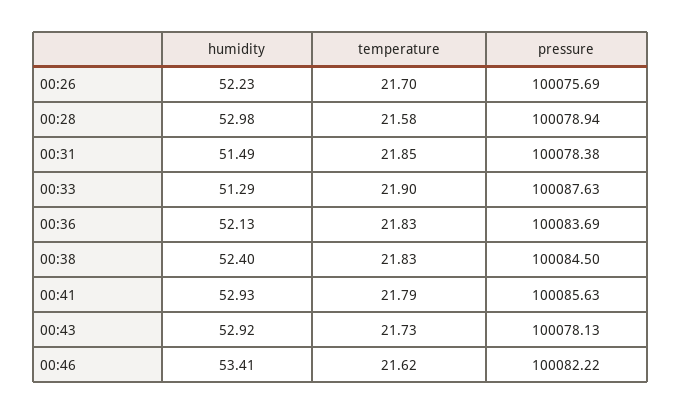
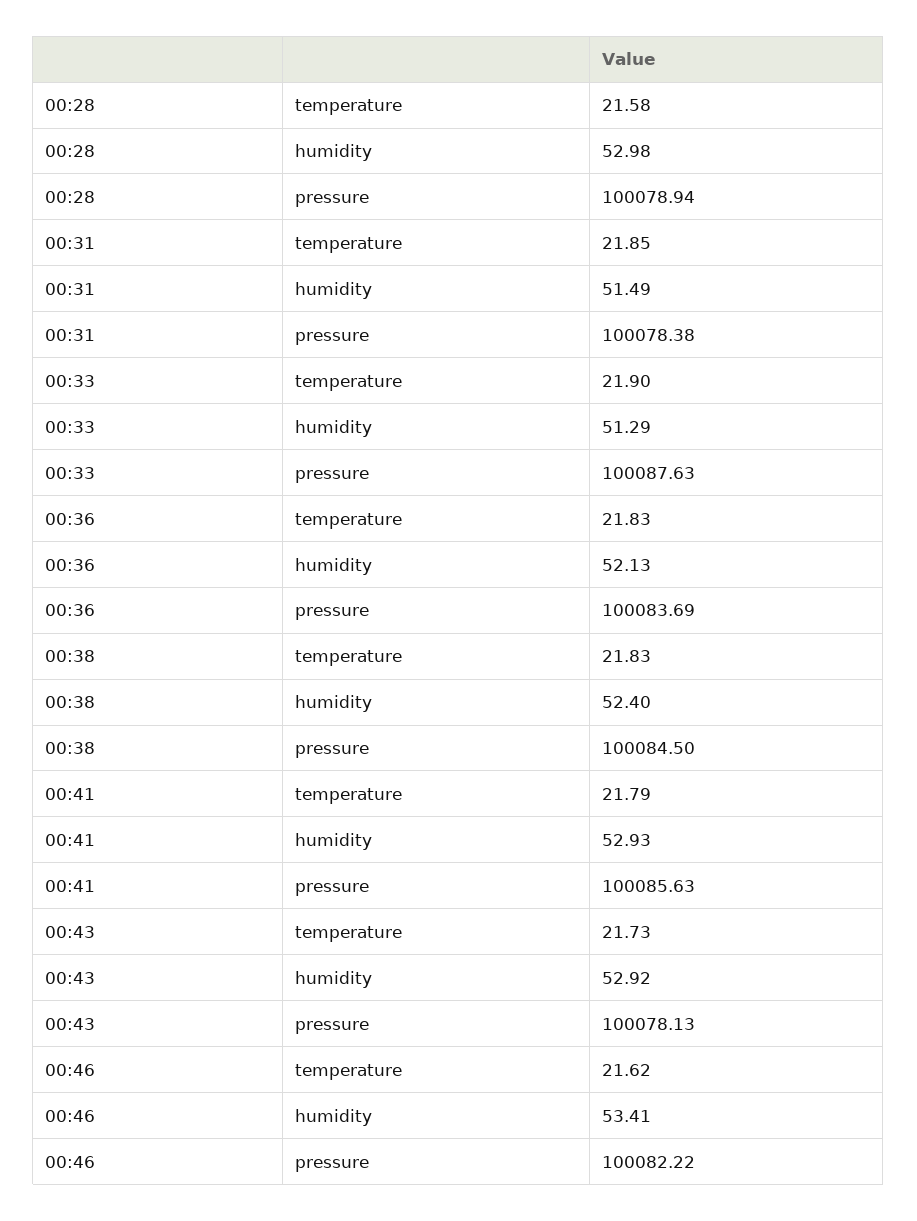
humidity, 00:26: 52.23 -> none
temperature, 00:26: 21.7 -> none
pressure, 00:26: 100075.69 -> none

